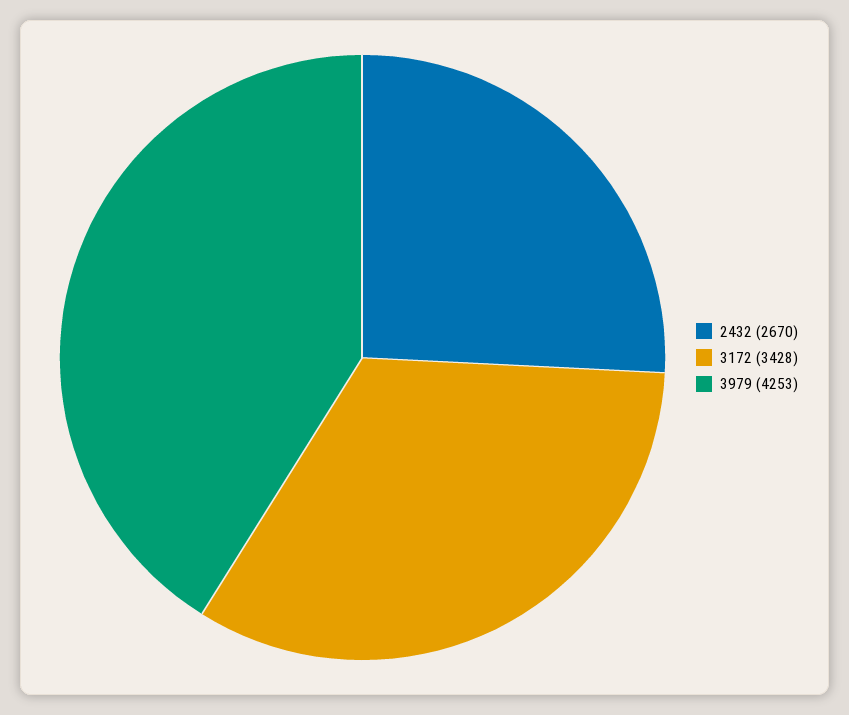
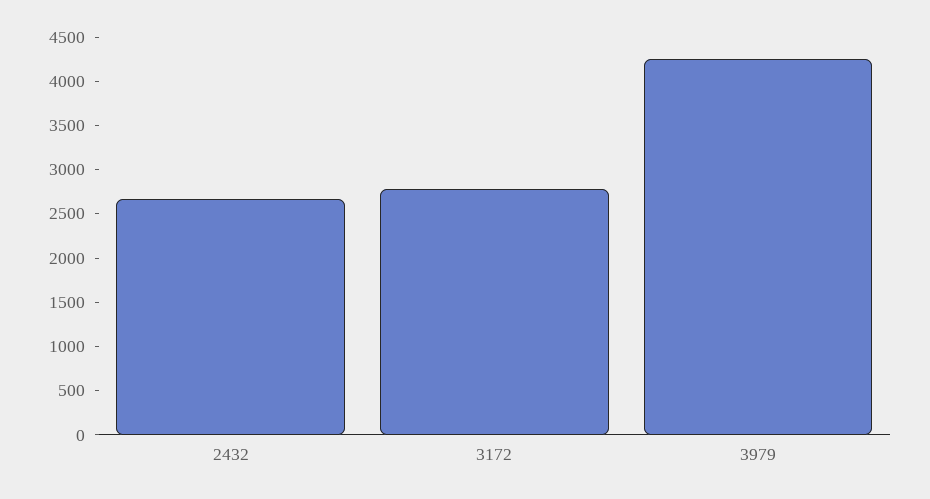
3172: 3428 -> 2800

